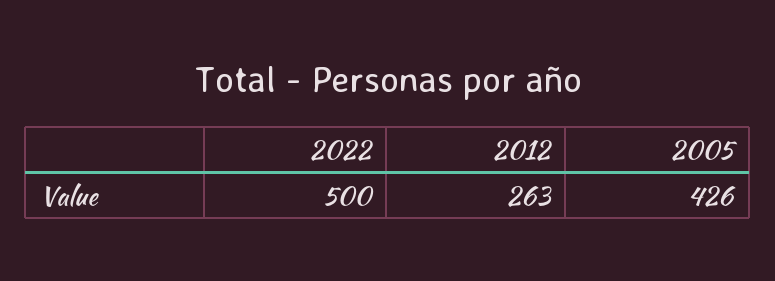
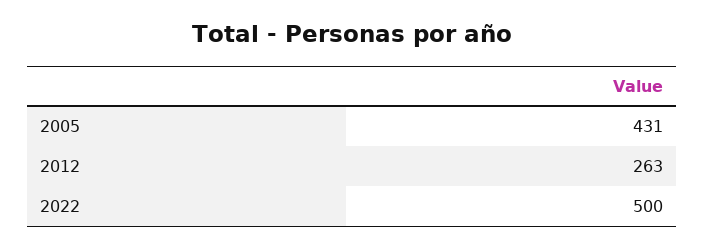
2005: 426 -> 431

